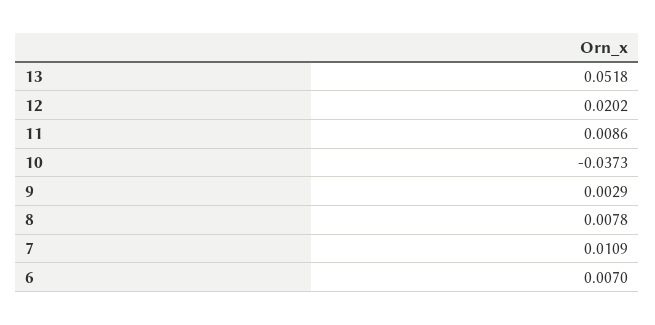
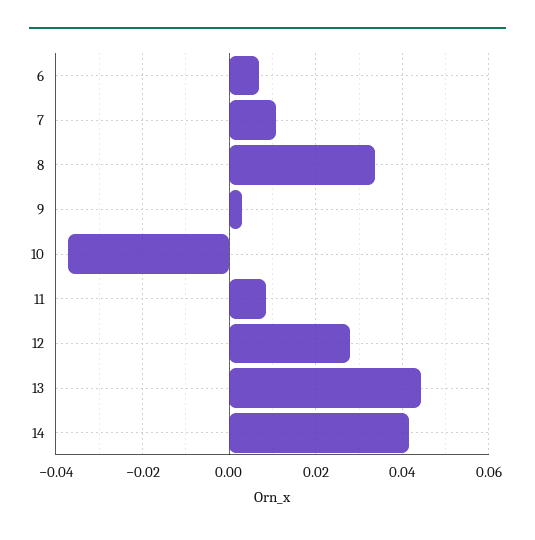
13: 0.0518 -> 0.044
12: 0.0202 -> 0.028
8: 0.0078 -> 0.034
14: none -> 0.042

